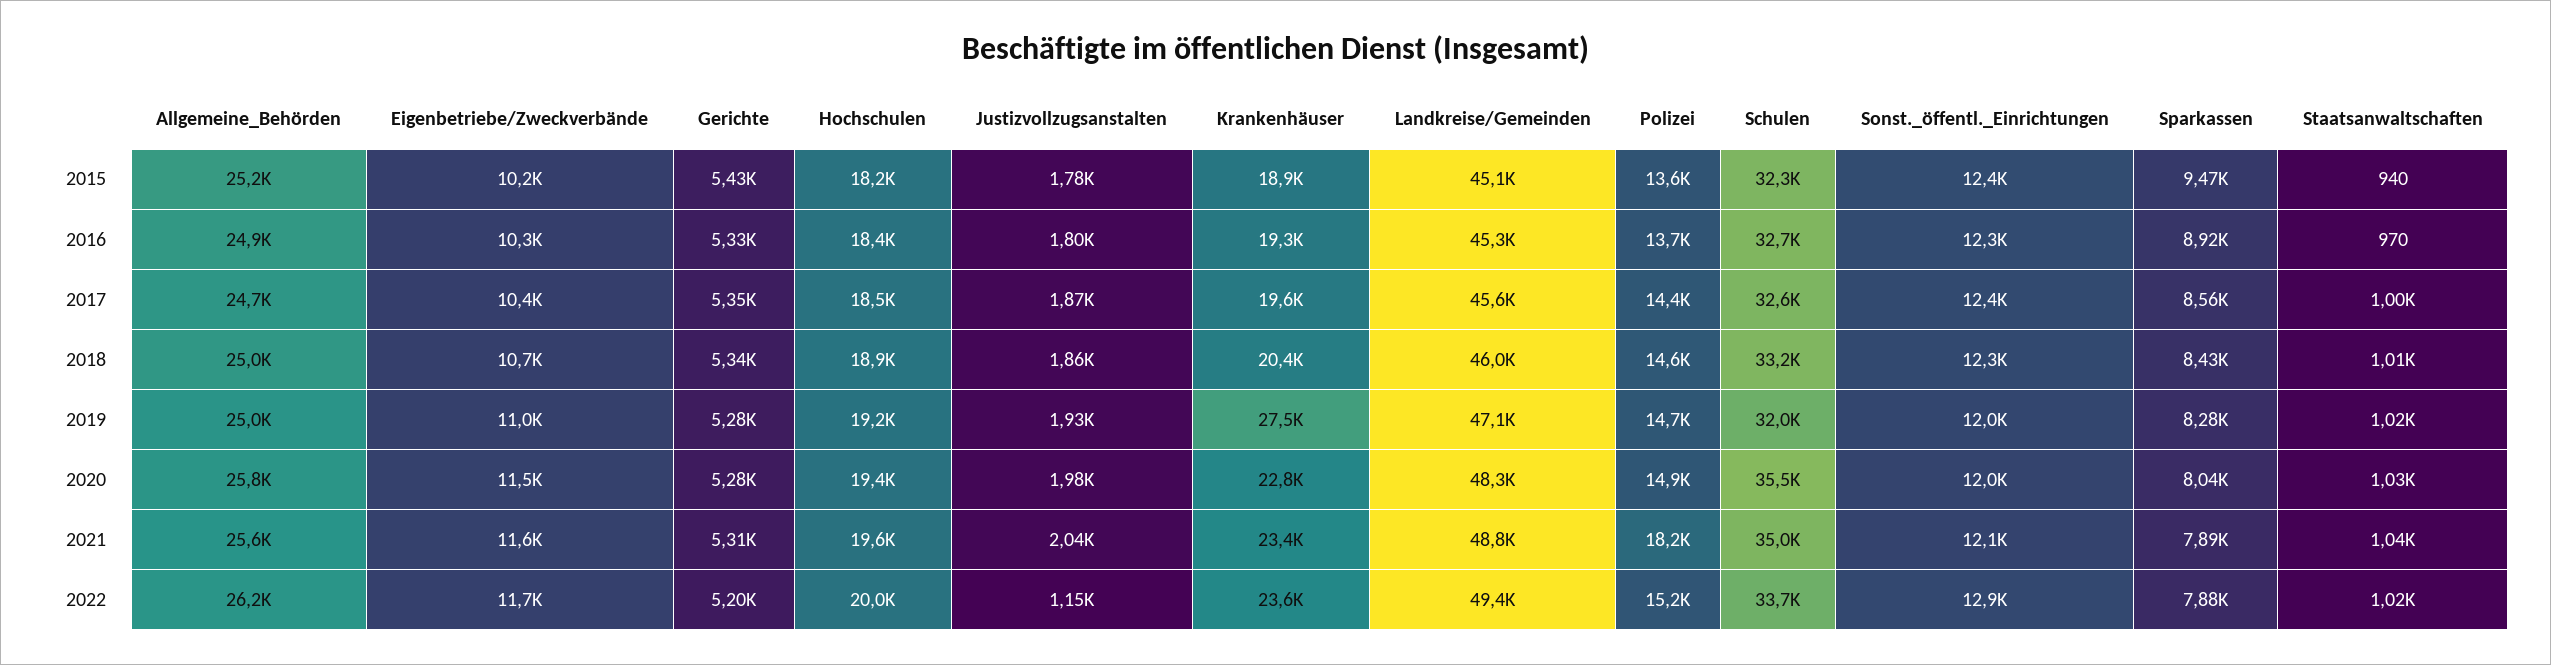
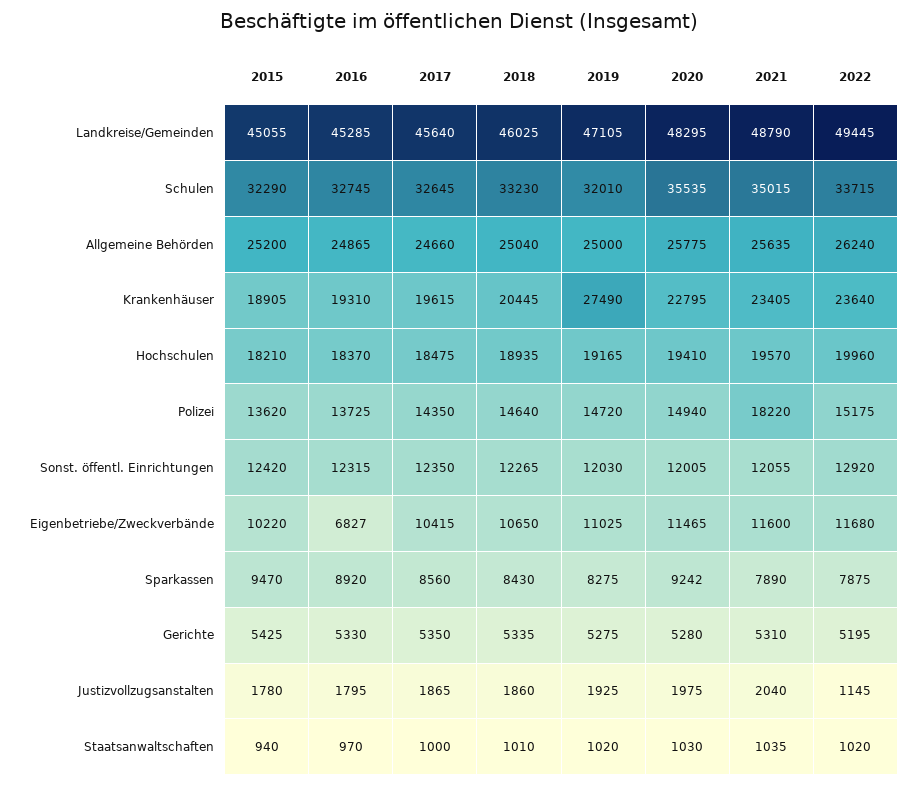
Eigenbetriebe/Zweckverbände, 2016: 10300 -> 6827
Sparkassen, 2020: 8040 -> 9242

